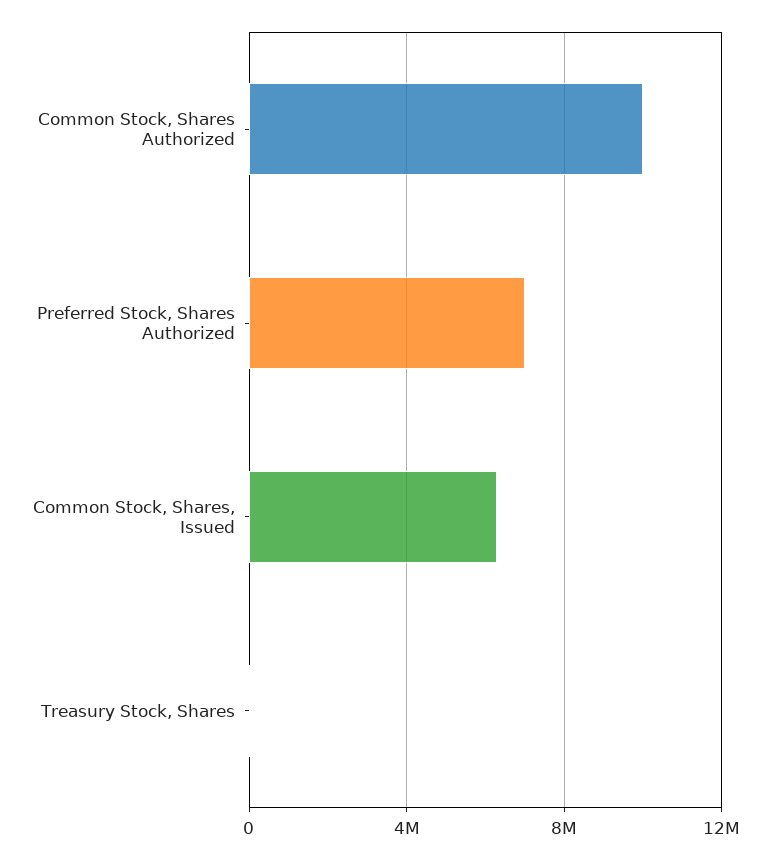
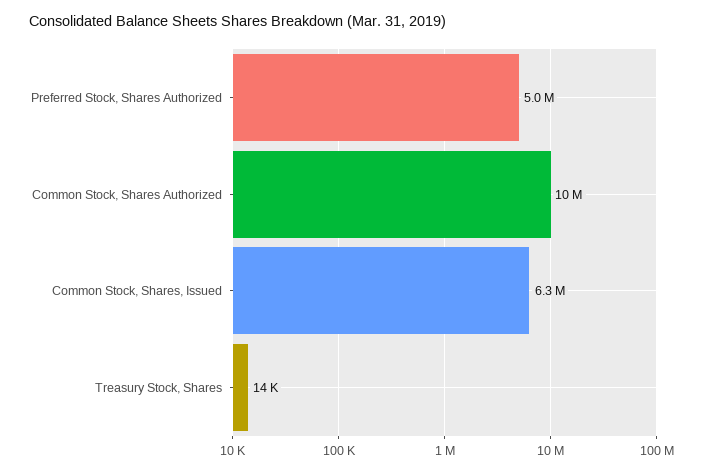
Preferred Stock, Shares Authorized: 7000000 -> 5000000

